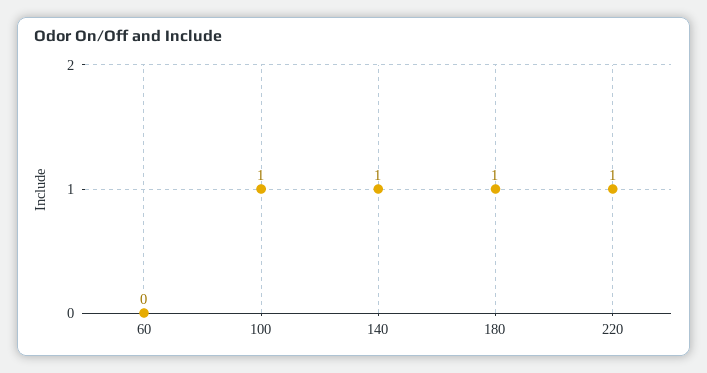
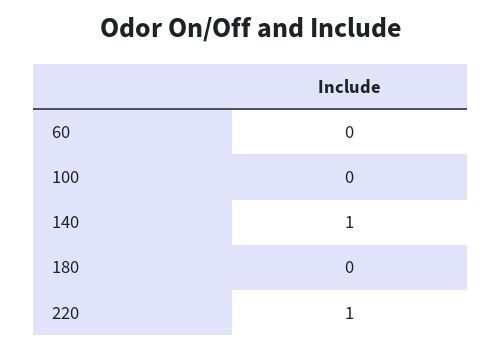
100: 1 -> 0
180: 1 -> 0

